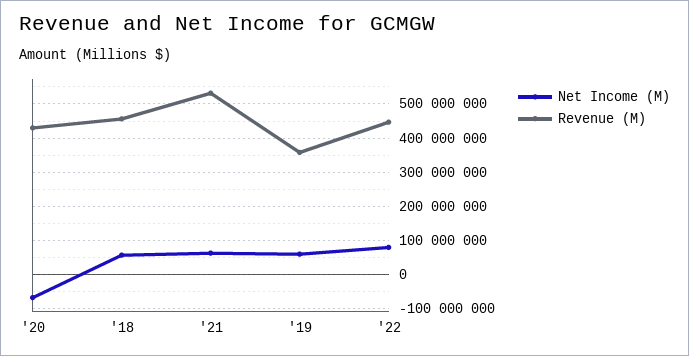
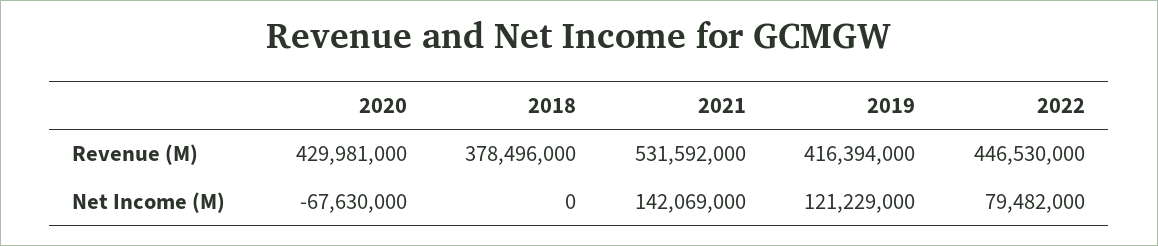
Net Income (M), '18: 60000000 -> 0
Revenue (M), '18: 460000000 -> 378496000
Net Income (M), '21: 60000000 -> 142069000
Net Income (M), '19: 60000000 -> 121229000
Revenue (M), '19: 360000000 -> 416394000

